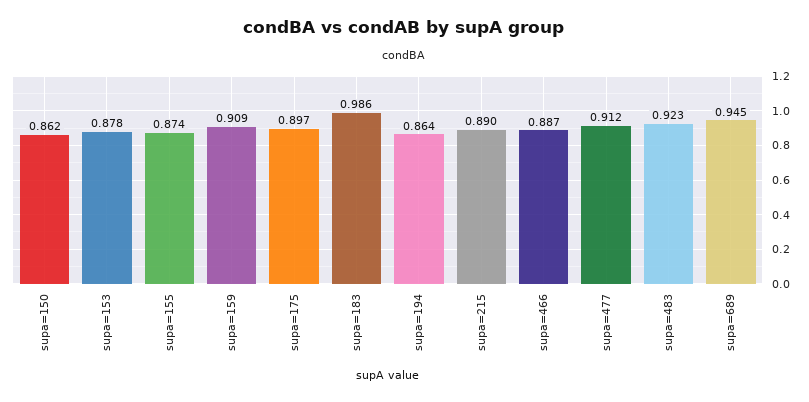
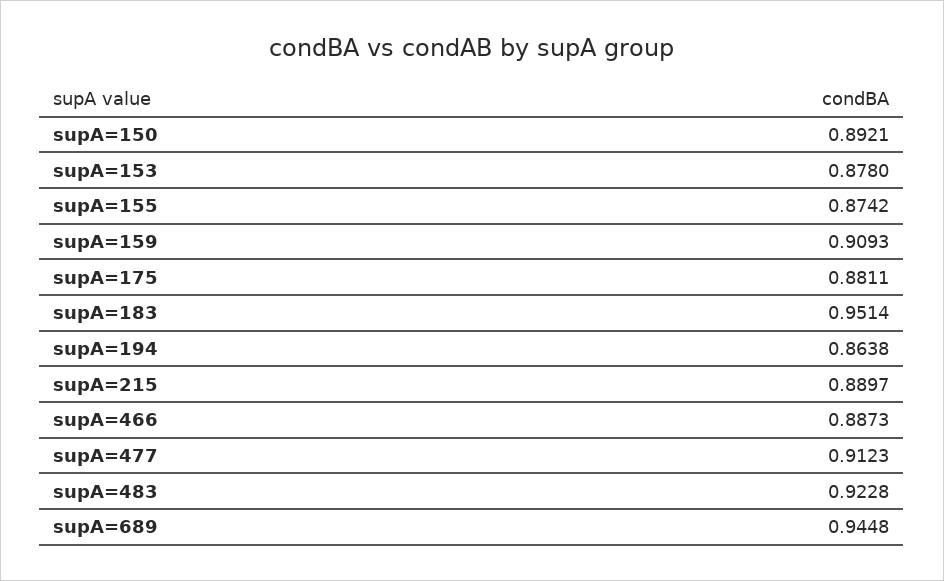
supa=150: 0.862 -> 0.8921
supa=175: 0.897 -> 0.8811
supa=183: 0.986 -> 0.9514

